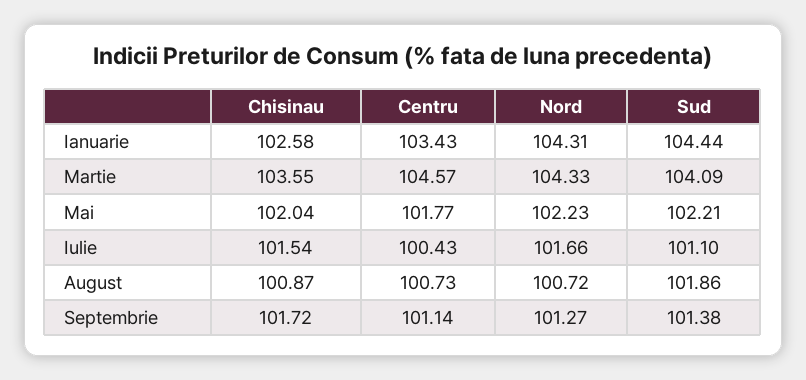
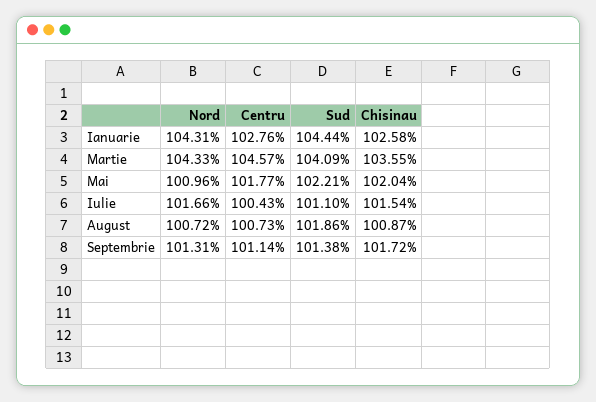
Centru, Ianuarie: 103.43 -> 102.76
Nord, Mai: 102.23 -> 100.96
Nord, Septembrie: 101.27 -> 101.31

